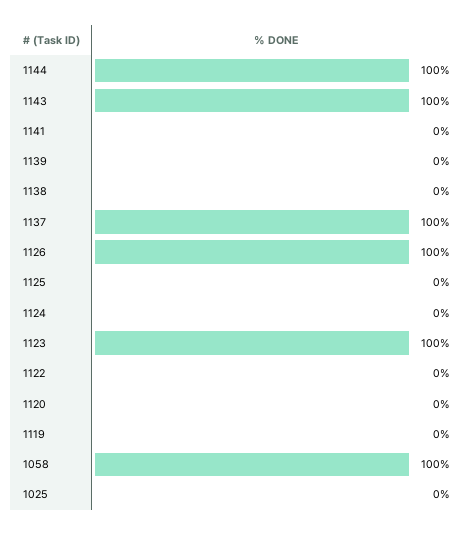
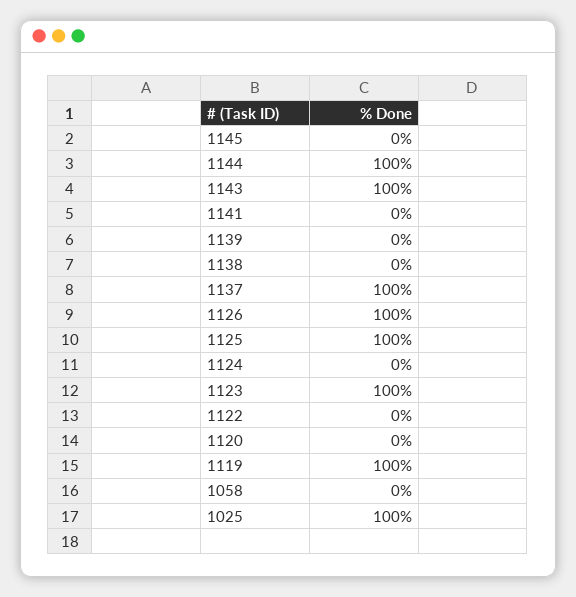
1125: 0 -> 100
1119: 0 -> 100
1058: 100 -> 0
1025: 0 -> 100
1145: none -> 0

